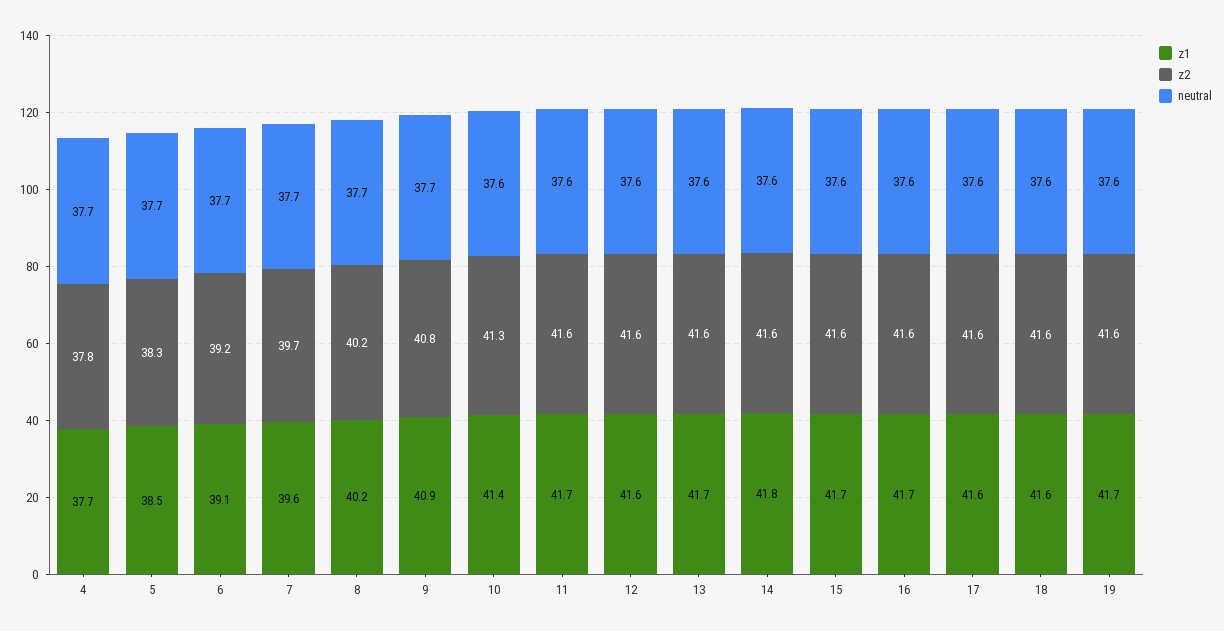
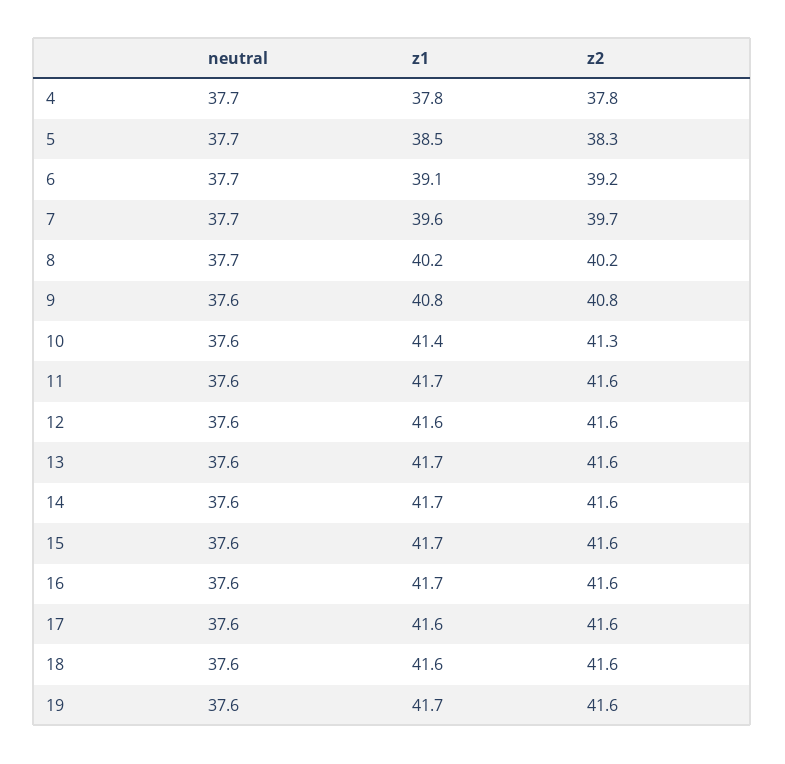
z1, 4: 37.7 -> 37.8
z1, 9: 40.9 -> 40.8
neutral, 9: 37.7 -> 37.6
z1, 14: 41.8 -> 41.7

